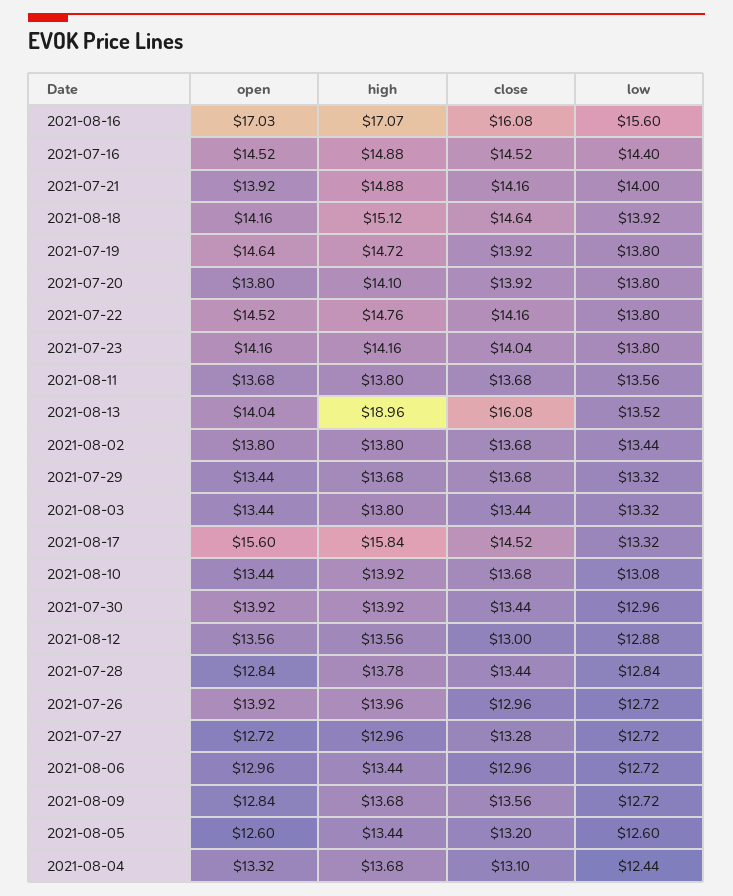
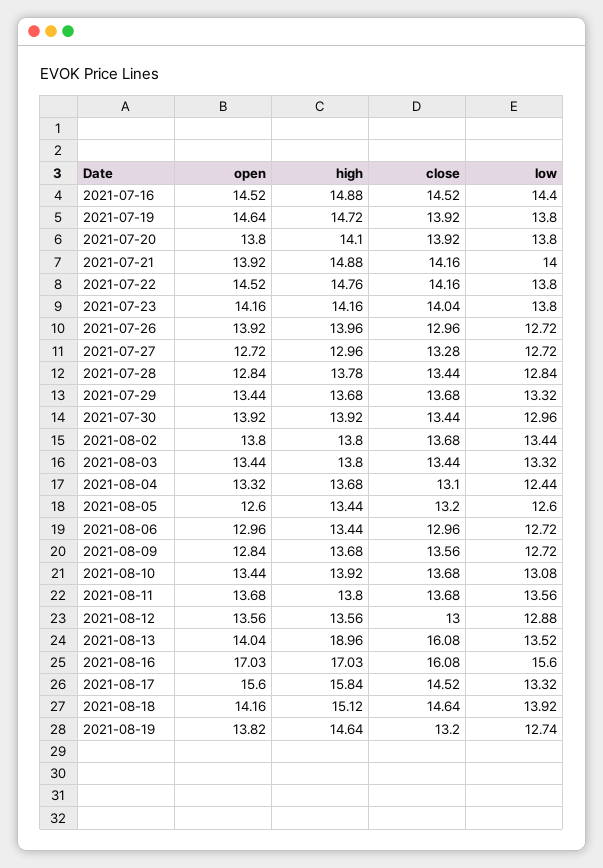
high, 2021-08-16: 17.07 -> 17.03
open, 2021-08-19: none -> 13.82
high, 2021-08-19: none -> 14.64
close, 2021-08-19: none -> 13.2
low, 2021-08-19: none -> 12.74

